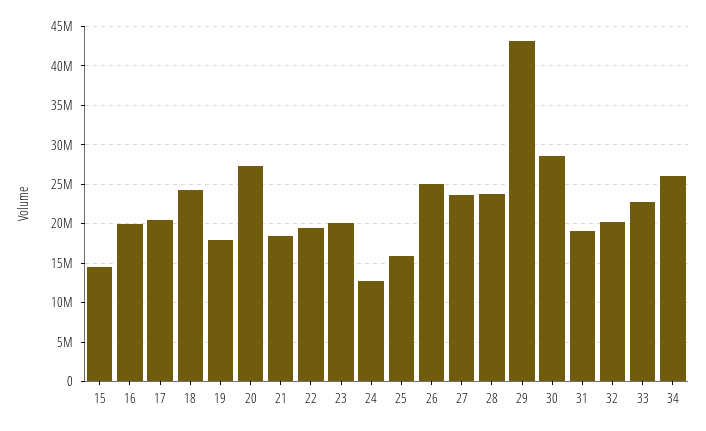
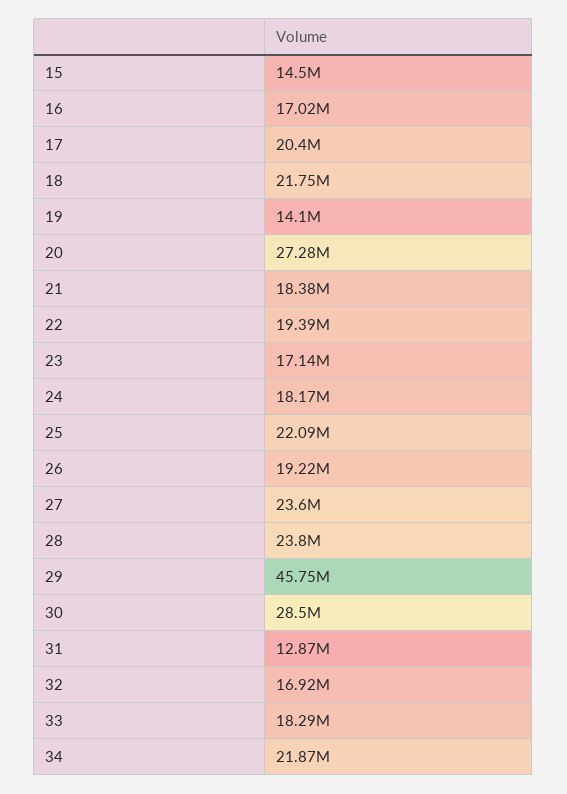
16: 20000000 -> 17020000
18: 24000000 -> 21750000
19: 18000000 -> 14100000
23: 20000000 -> 17140000
24: 13000000 -> 18170000
25: 16000000 -> 22090000
26: 25000000 -> 19220000
29: 43000000 -> 45750000
31: 19000000 -> 12870000
32: 20000000 -> 16920000
33: 23000000 -> 18290000
34: 26000000 -> 21870000

